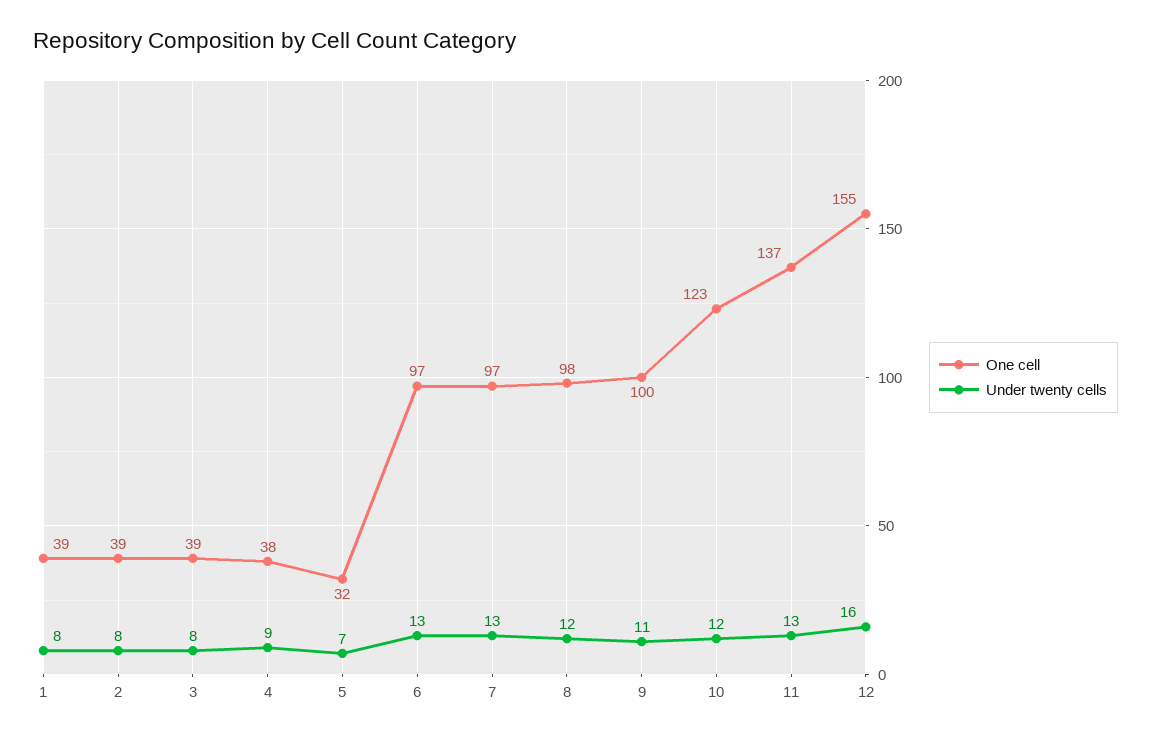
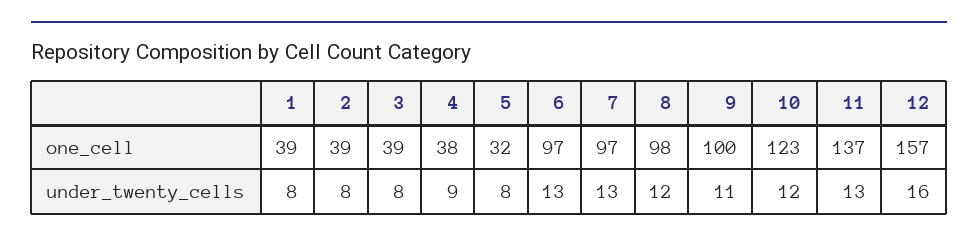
Under twenty cells, 5: 7 -> 8
One cell, 12: 155 -> 157

